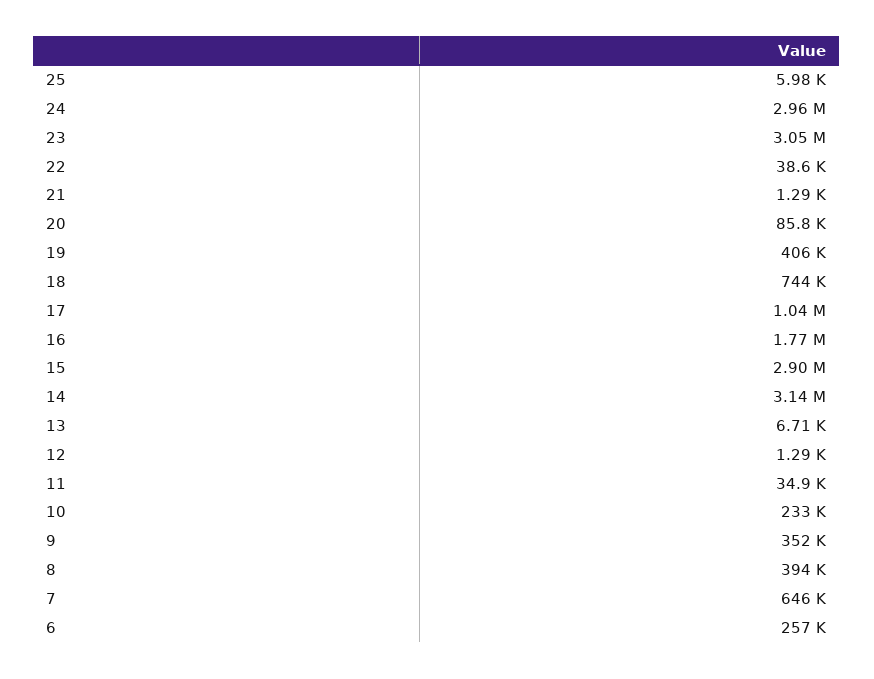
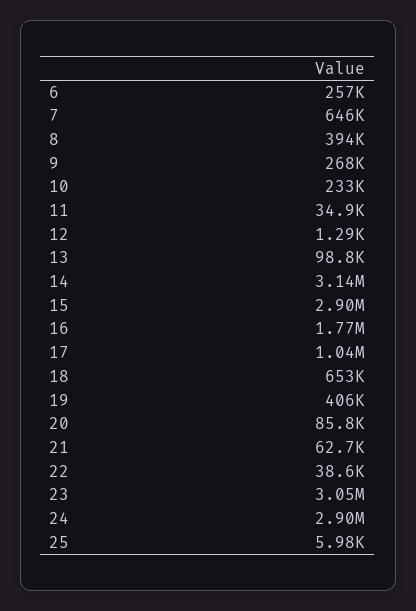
24: 2960000 -> 2900000
21: 1290 -> 62700
18: 744000 -> 653000
13: 6710 -> 98800
9: 352000 -> 268000

